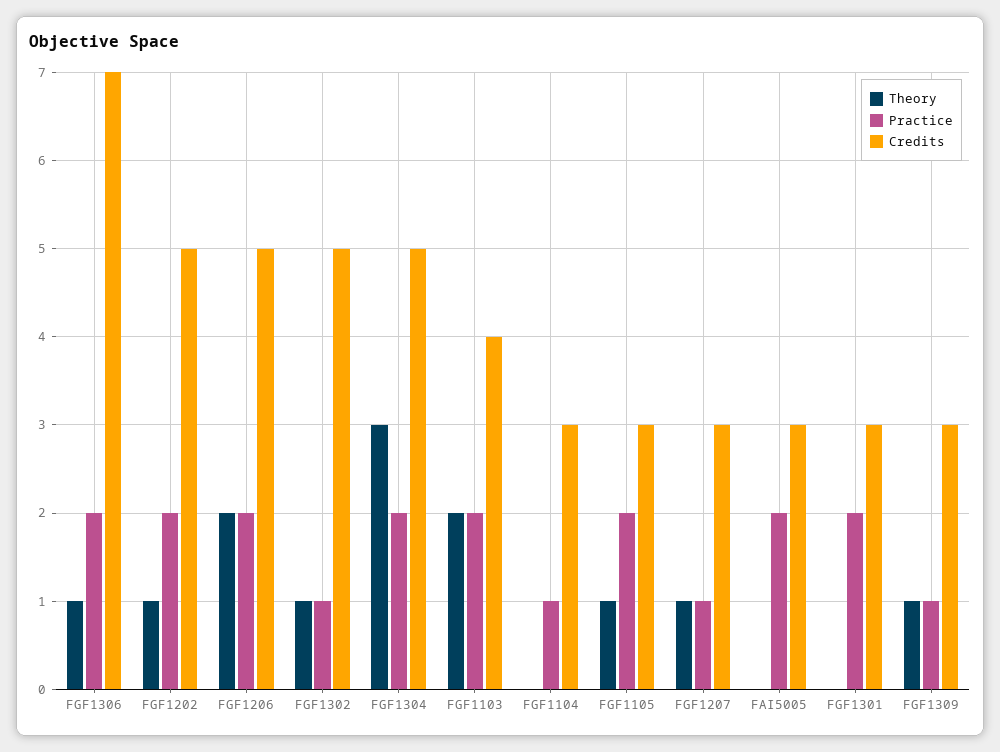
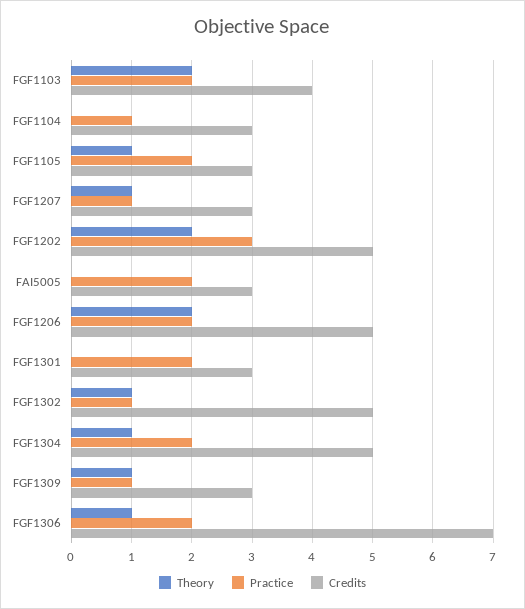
Theory, FGF1202: 1 -> 2
Practice, FGF1202: 2 -> 3
Theory, FGF1304: 3 -> 1

